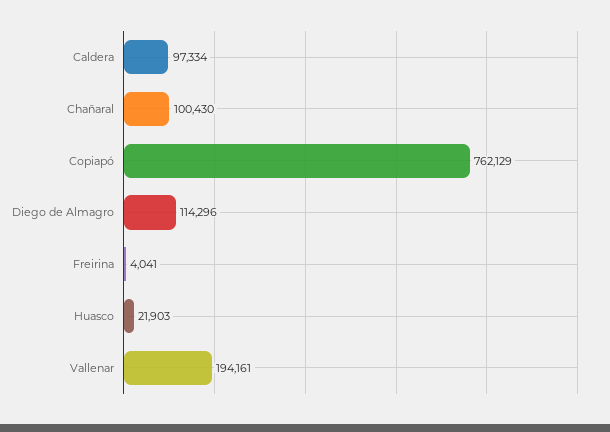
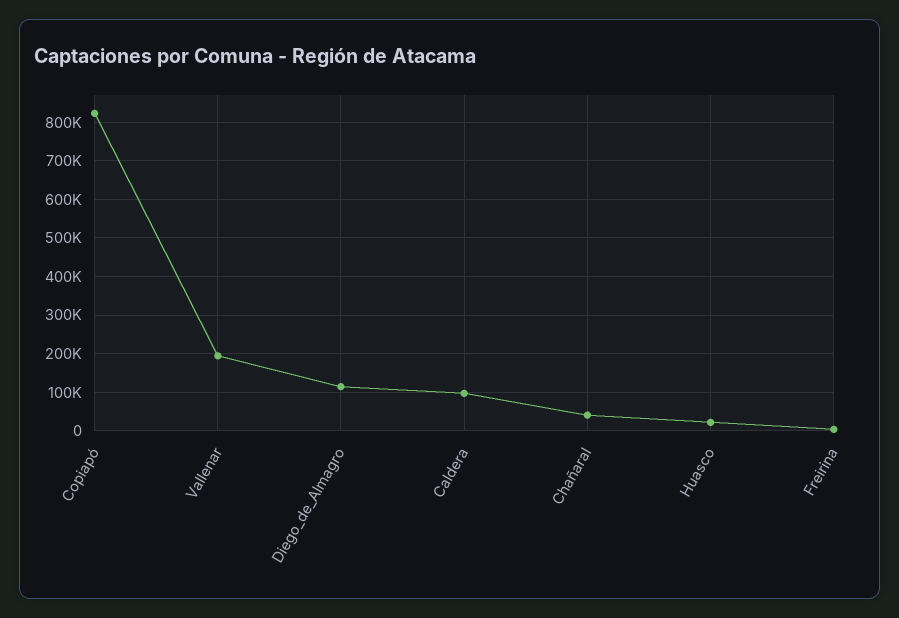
Chañaral: 100430 -> 40000
Copiapó: 762129 -> 820000

